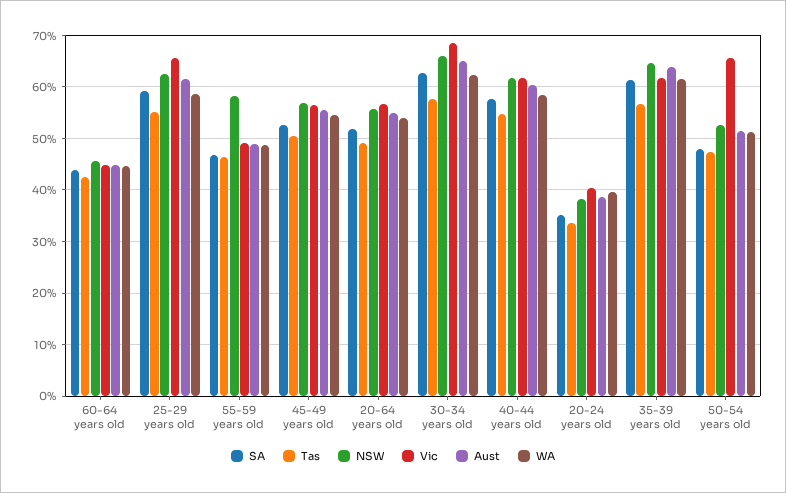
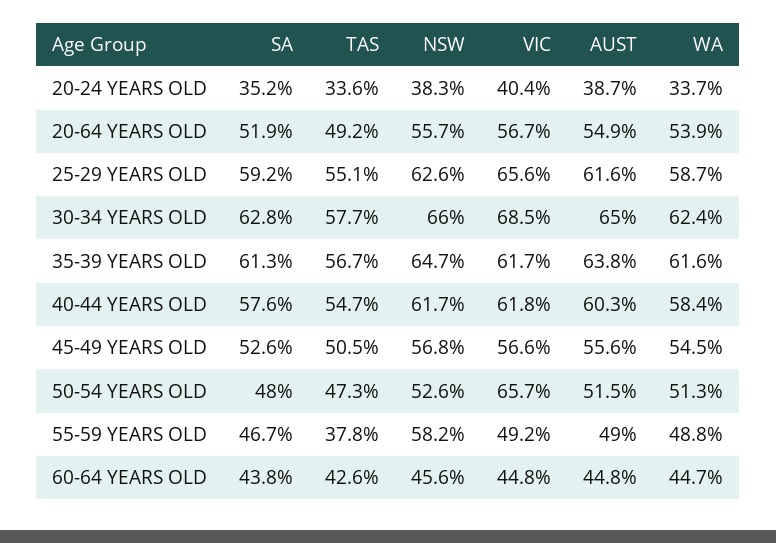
Tas, 55-59 years old: 46 -> 37.8
WA, 20-24 years old: 40 -> 33.7

